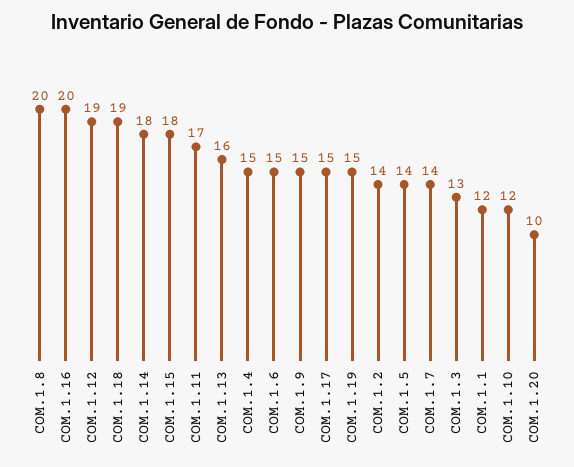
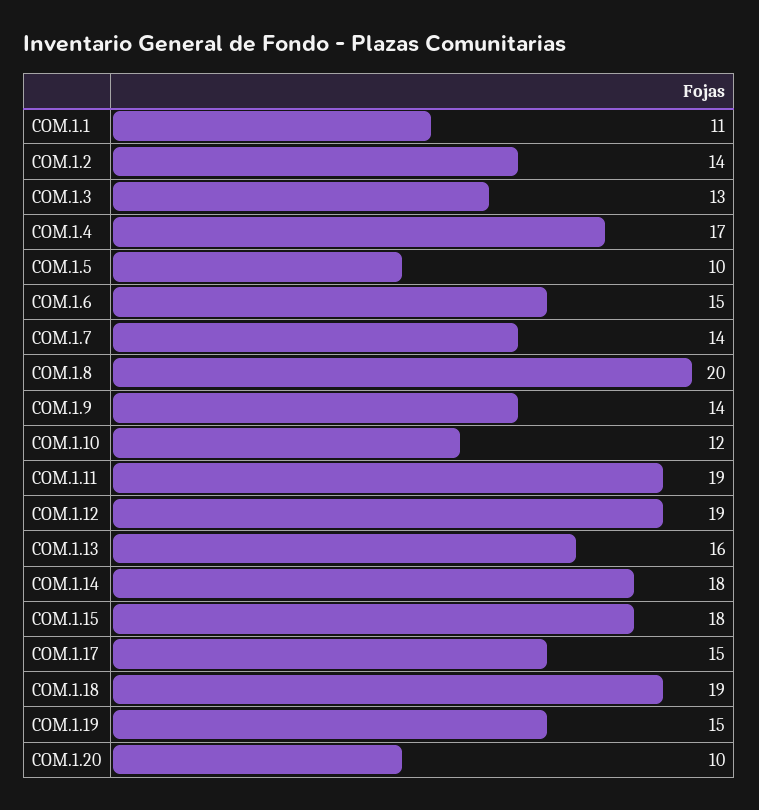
COM.1.16: 20 -> none
COM.1.11: 17 -> 19
COM.1.4: 15 -> 17
COM.1.9: 15 -> 14
COM.1.5: 14 -> 10
COM.1.1: 12 -> 11

